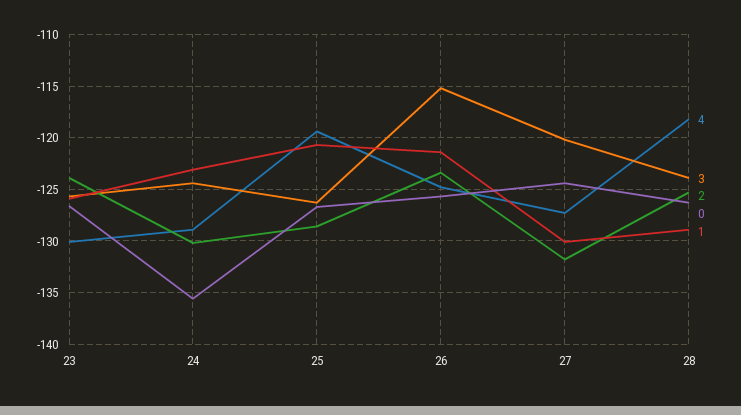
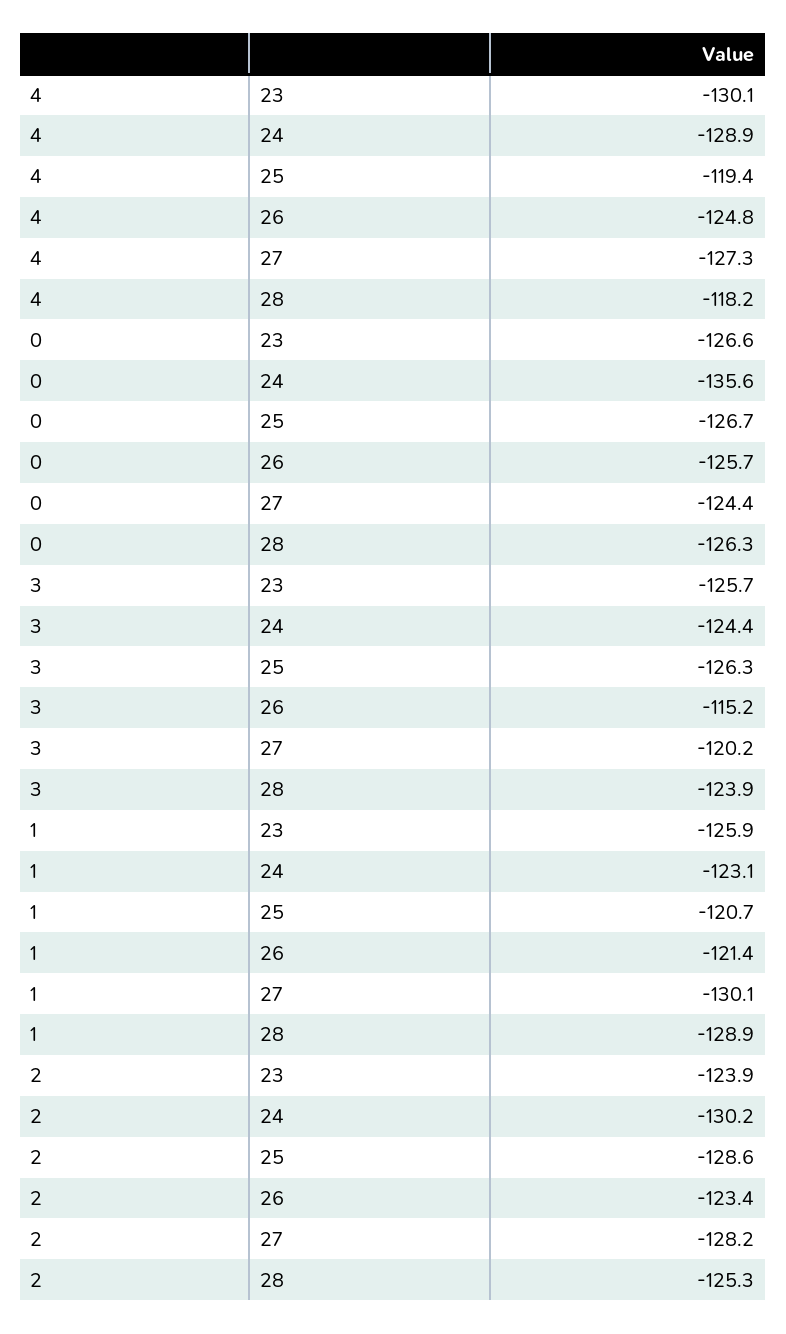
2, 27: -132 -> -128.2

